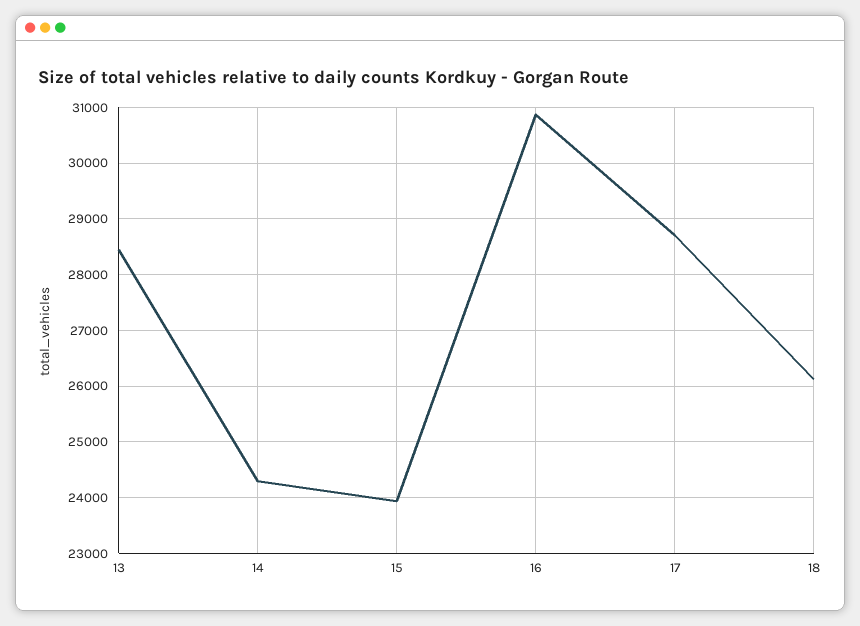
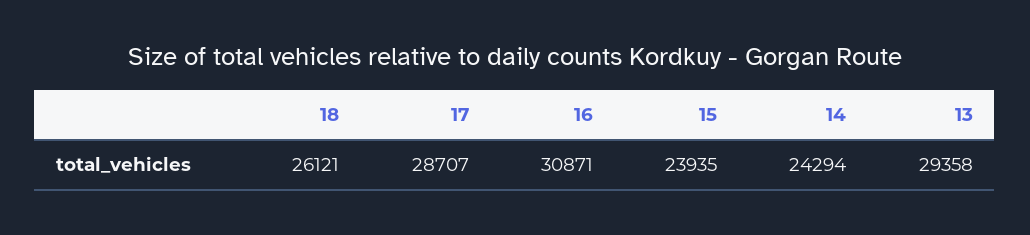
13: 28400 -> 29358

